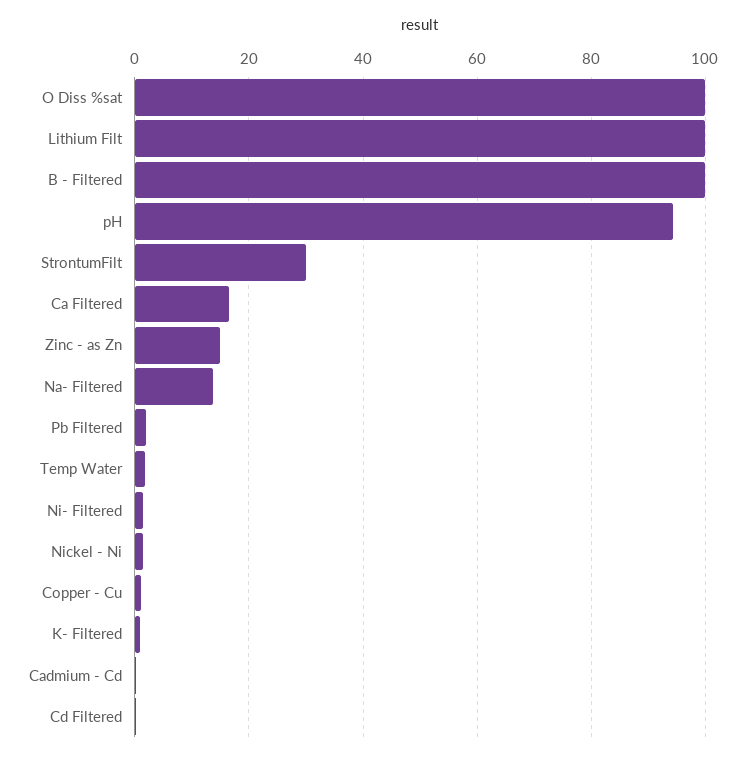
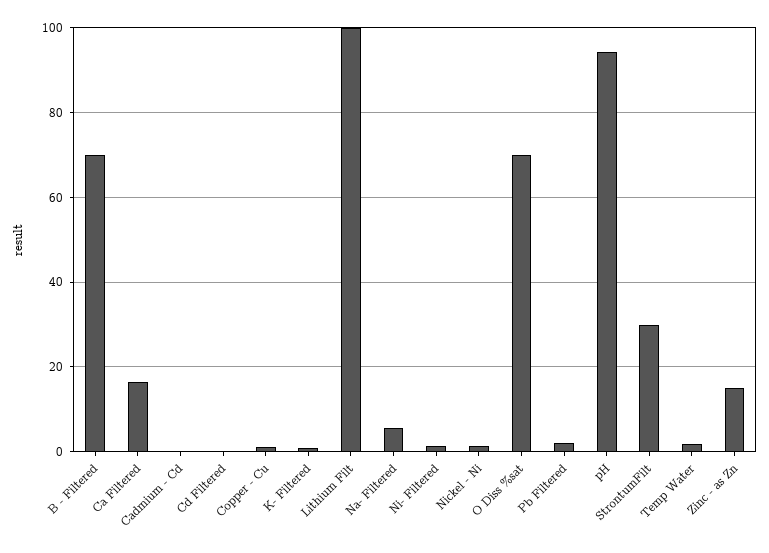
O Diss %sat: 100 -> 70
B - Filtered: 100 -> 70
Na- Filtered: 14 -> 6

